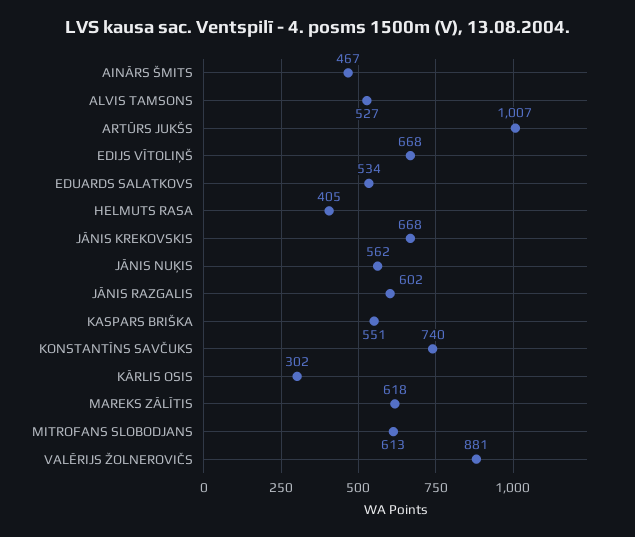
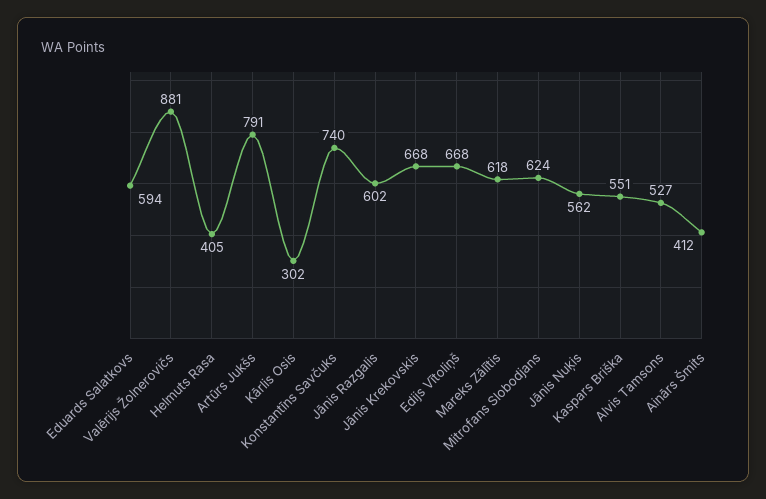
AINĀRS ŠMITS: 467 -> 412
ARTŪRS JUKŠS: 1007 -> 791
EDUARDS SALATKOVS: 534 -> 594
MITROFANS SLOBODJANS: 613 -> 624

